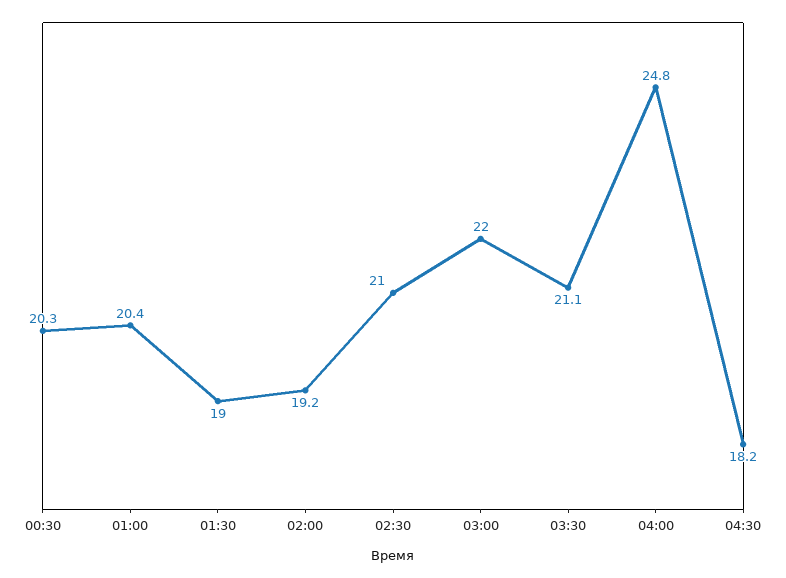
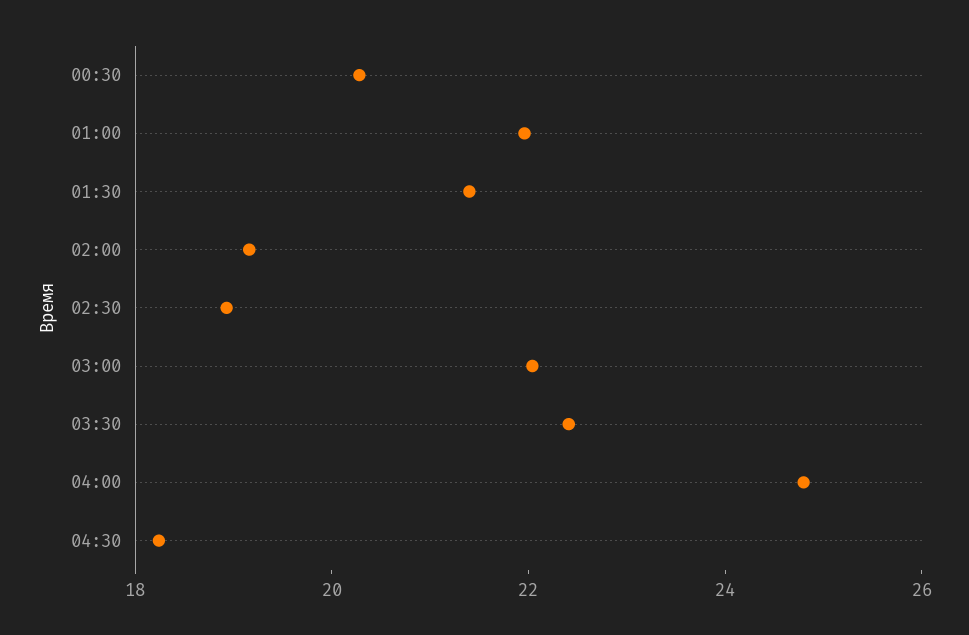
01:00: 20.4 -> 22
01:30: 19 -> 21.5
02:30: 21 -> 19
03:30: 21.1 -> 22.5

